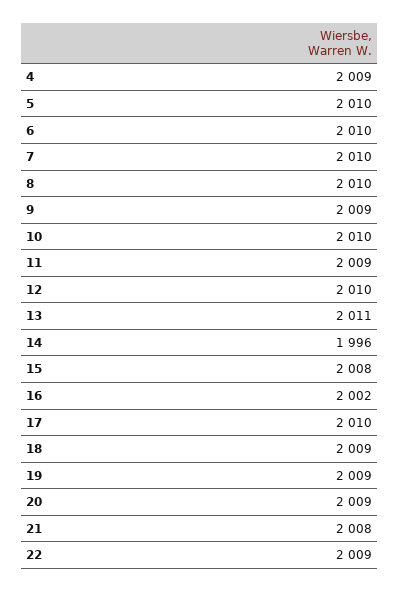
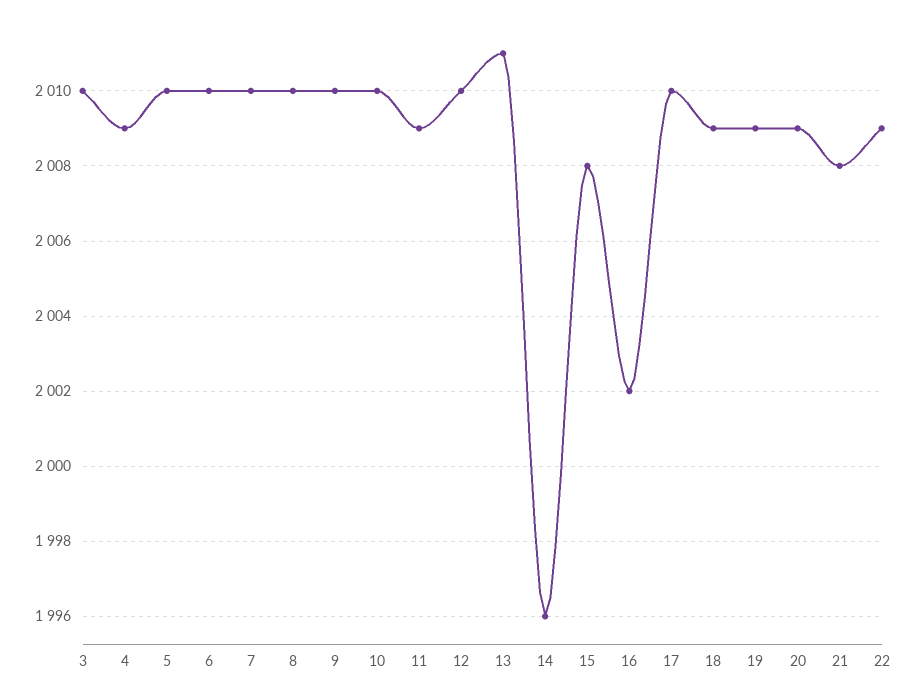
9: 2009 -> 2010
3: none -> 2010

